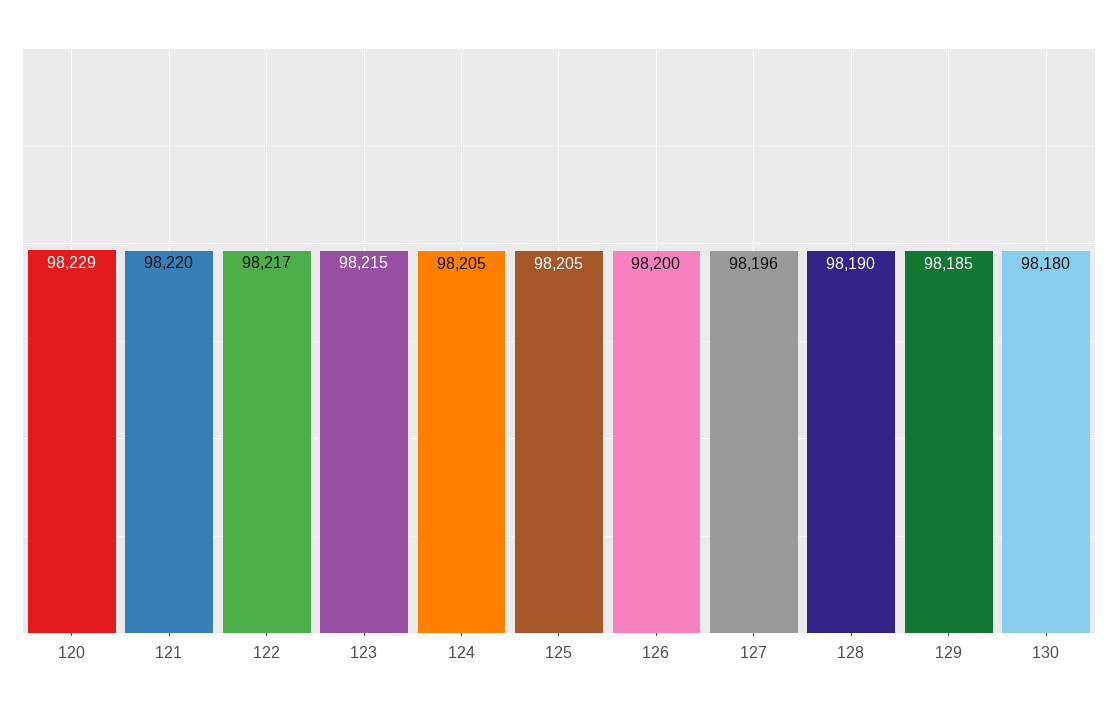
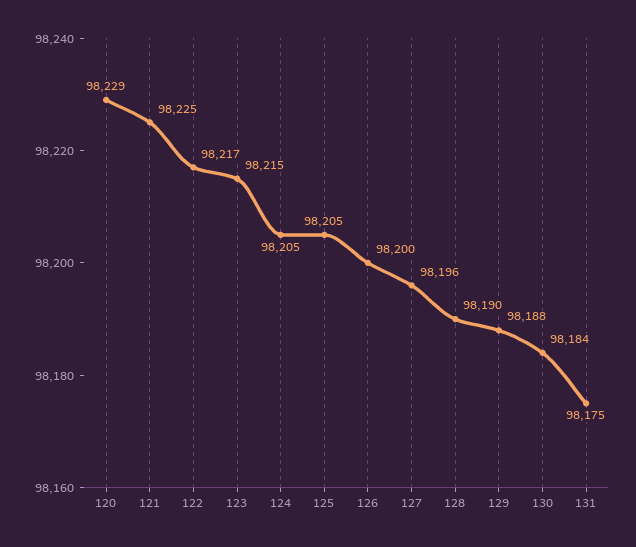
121: 98220 -> 98225
129: 98185 -> 98188
130: 98180 -> 98184
131: none -> 98175

